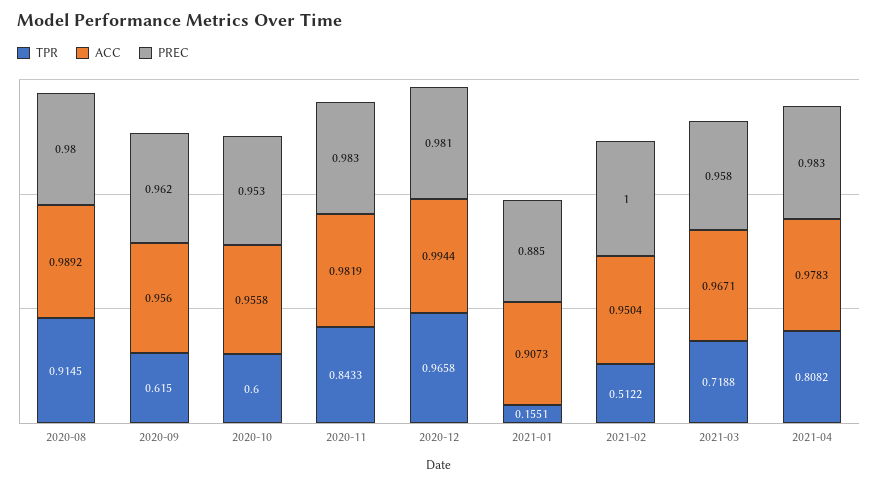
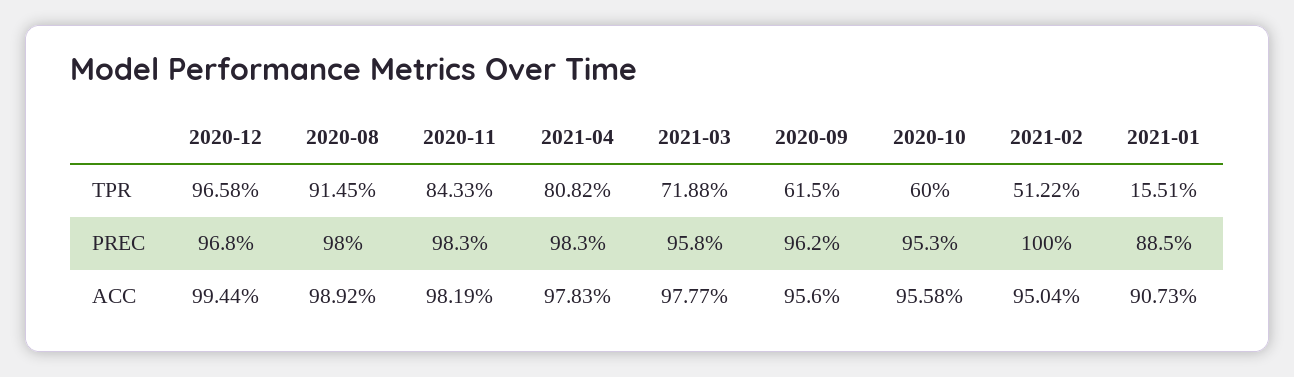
PREC, 2020-12: 0.981 -> 0.968
ACC, 2021-03: 0.9671 -> 0.9777

